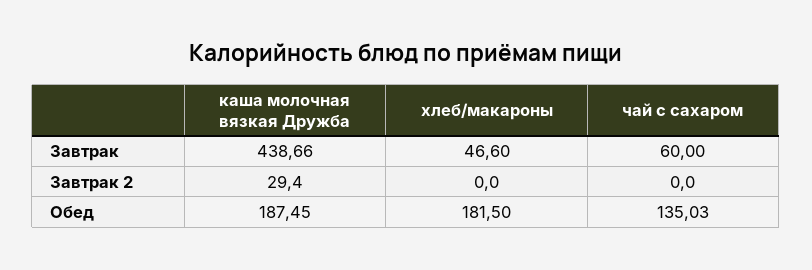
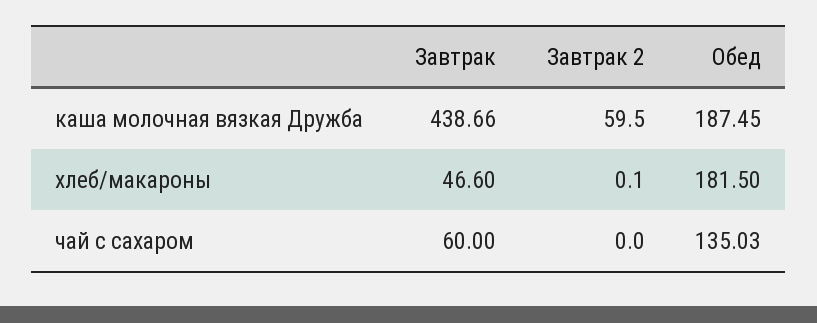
каша молочная вязкая Дружба, Завтрак 2: 29.4 -> 59.5
хлеб/макароны, Завтрак 2: 0 -> 0.1

